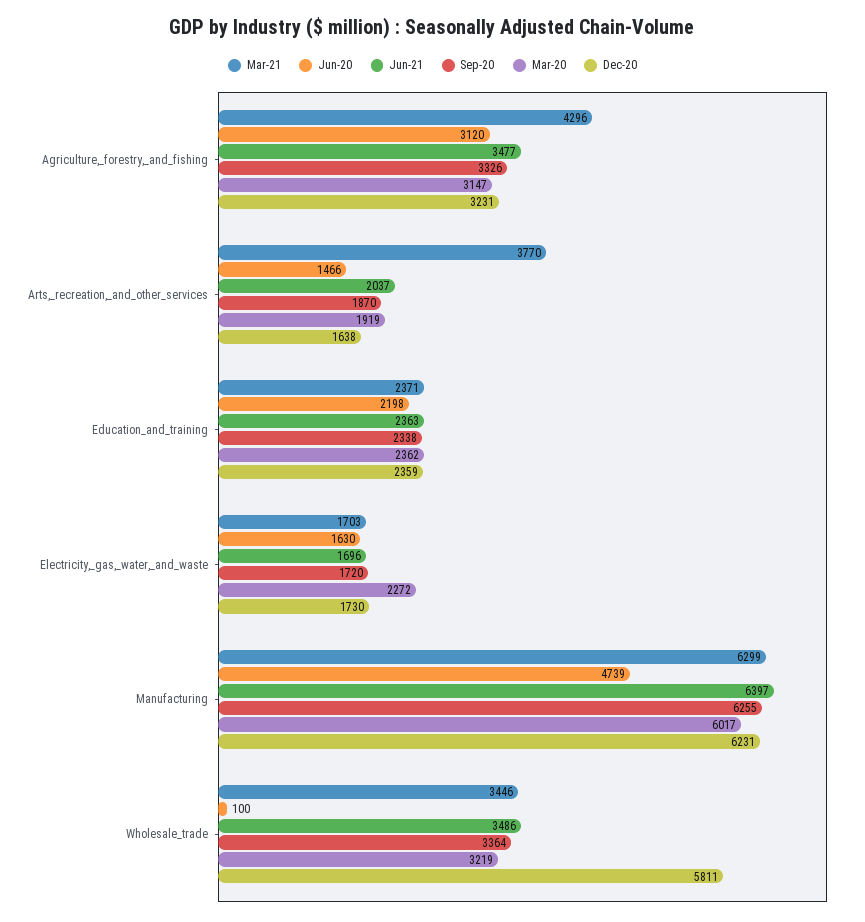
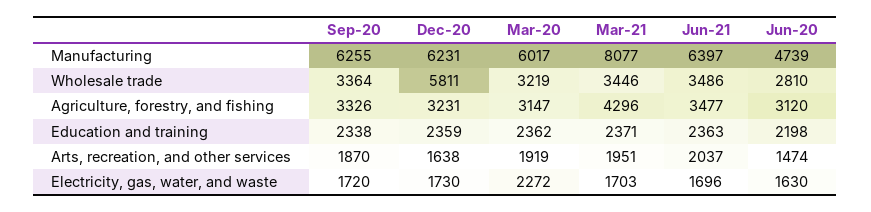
Mar-21, Arts,_recreation,_and_other_services: 3770 -> 1951
Jun-20, Arts,_recreation,_and_other_services: 1466 -> 1474
Mar-21, Manufacturing: 6299 -> 8077
Jun-20, Wholesale_trade: 100 -> 2810

